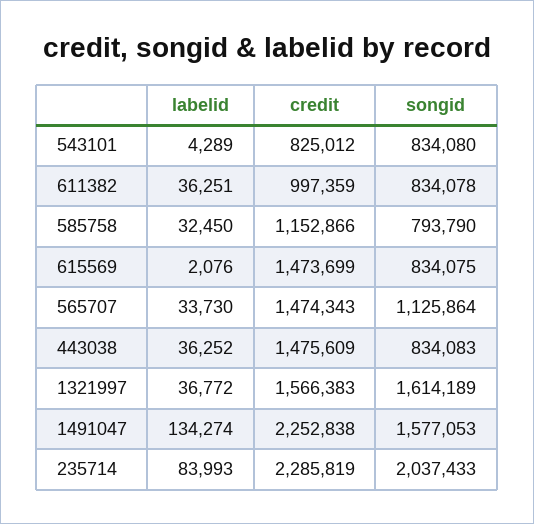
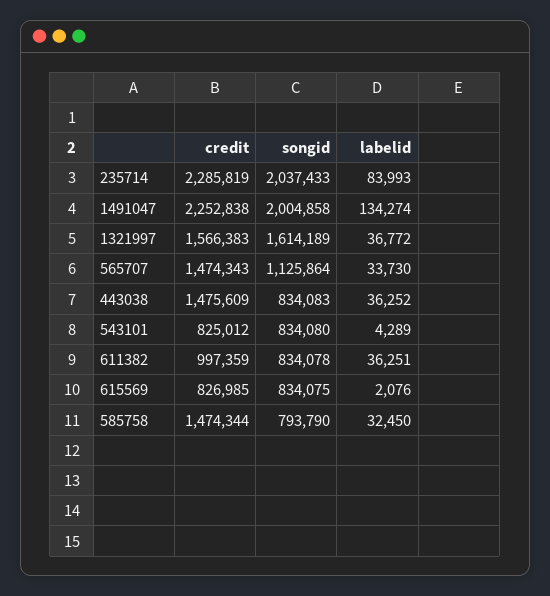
credit, 585758: 1152866 -> 1474344
credit, 615569: 1473699 -> 826985
songid, 1491047: 1577053 -> 2004858

